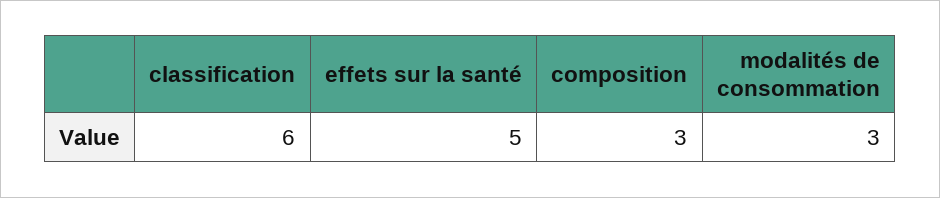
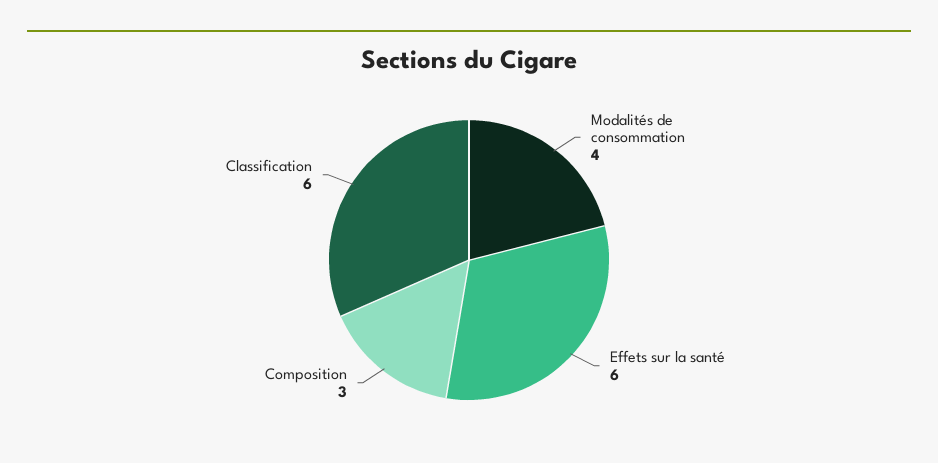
effets sur la santé: 5 -> 6
modalités de consommation: 3 -> 4

